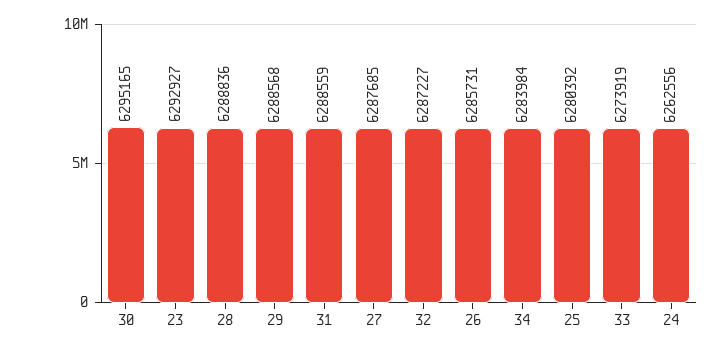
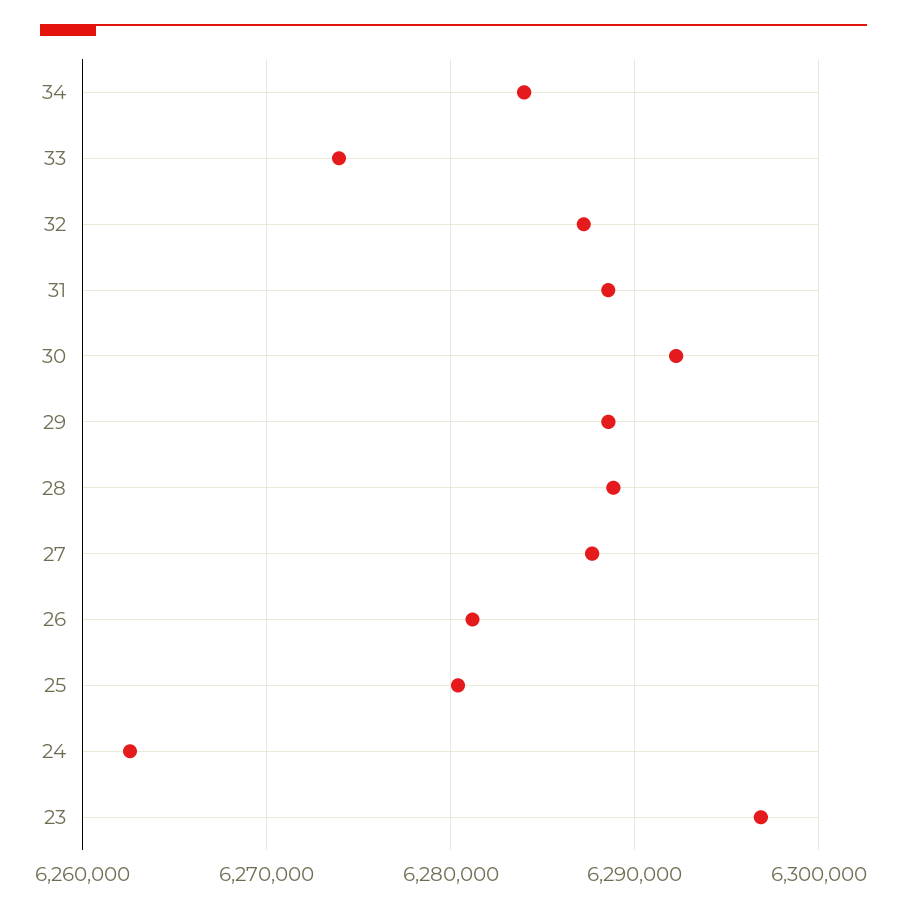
30: 6295165 -> 6292000
23: 6292927 -> 6297000
26: 6285731 -> 6281000

